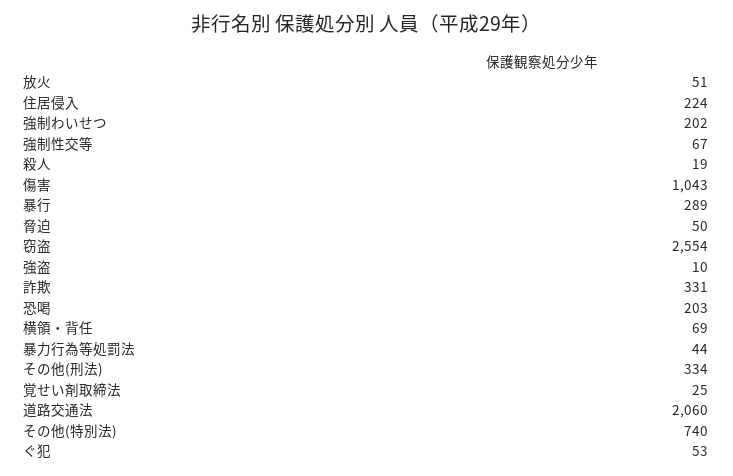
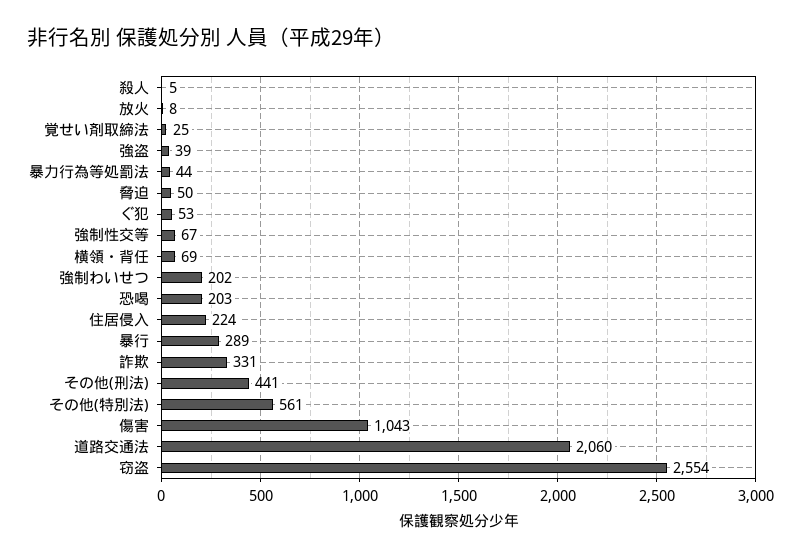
放火: 51 -> 8
殺人: 19 -> 5
強盗: 10 -> 39
その他(刑法): 334 -> 441
その他(特別法): 740 -> 561

